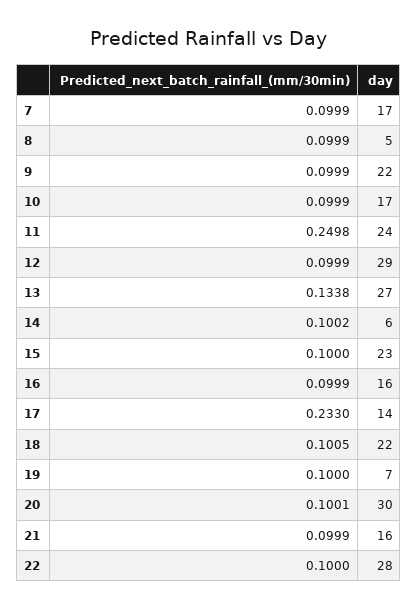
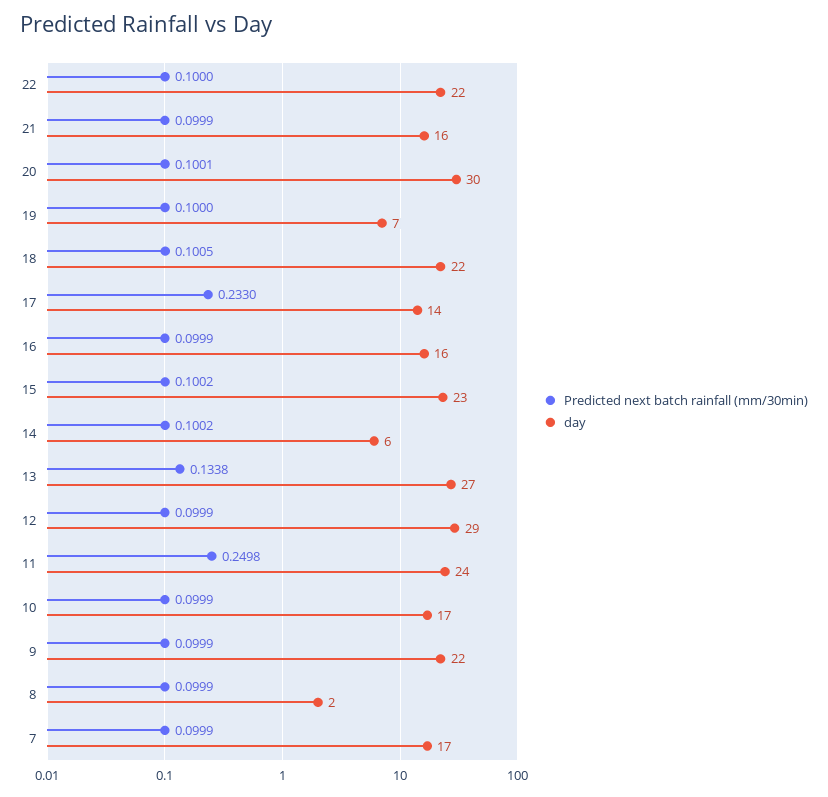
day, 8: 5 -> 2
Predicted_next_batch_rainfall_(mm/30min), 15: 0.1 -> 0.1002
day, 22: 28 -> 22

